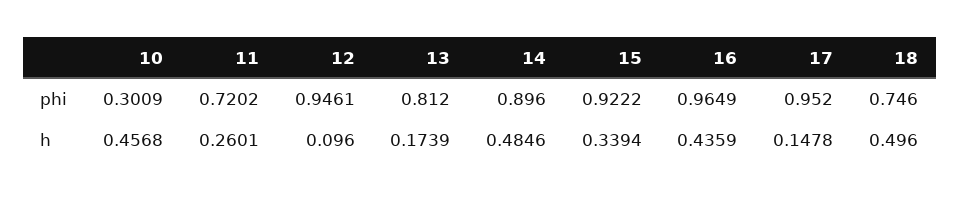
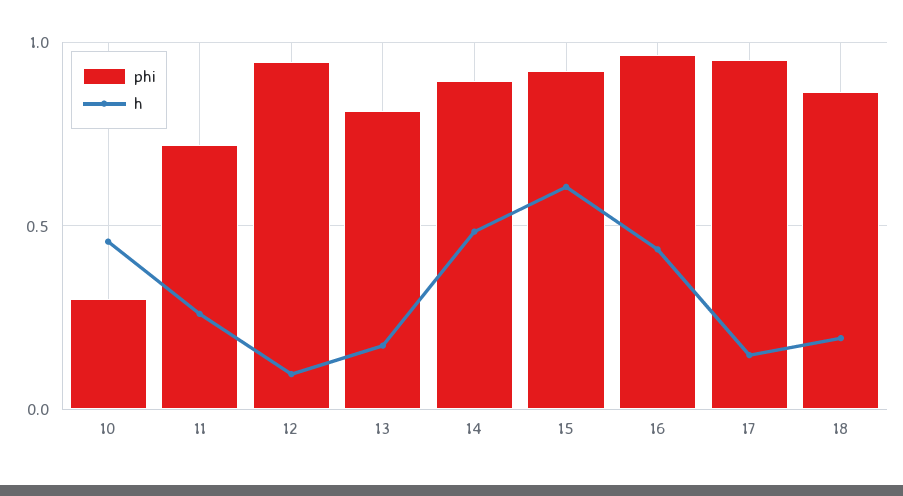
phi, 18: 0.746 -> 0.85
h, 15: 0.3394 -> 0.6
h, 18: 0.496 -> 0.2

